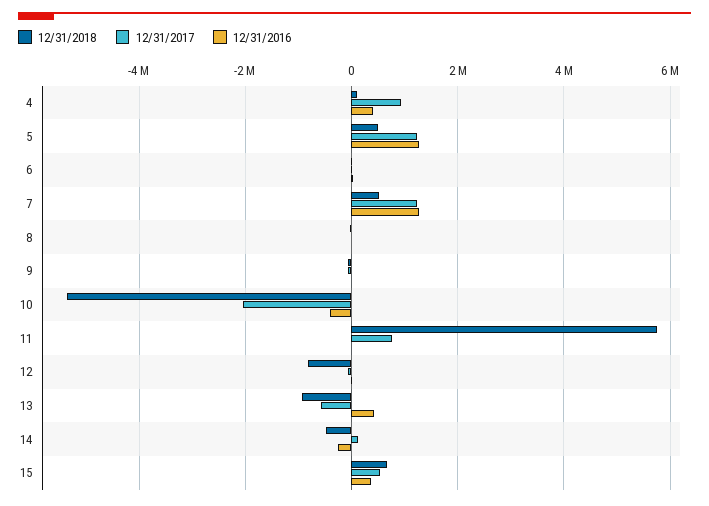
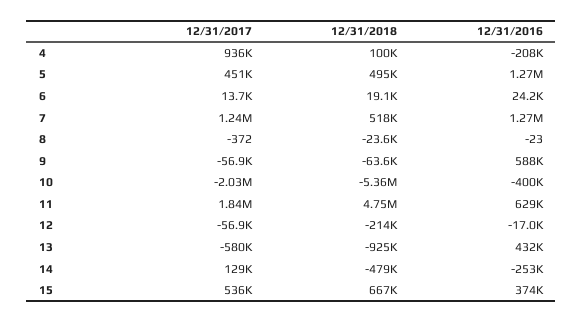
12/31/2016, 4: 400000 -> -208000
12/31/2017, 5: 1200000 -> 451000
12/31/2016, 9: 0 -> 588000
12/31/2018, 11: 5800000 -> 4750000
12/31/2017, 11: 800000 -> 1840000
12/31/2016, 11: 0 -> 629000
12/31/2018, 12: -800000 -> -214000

